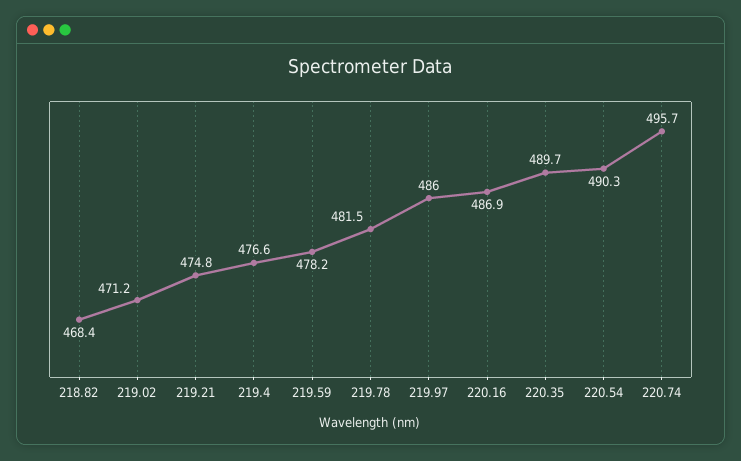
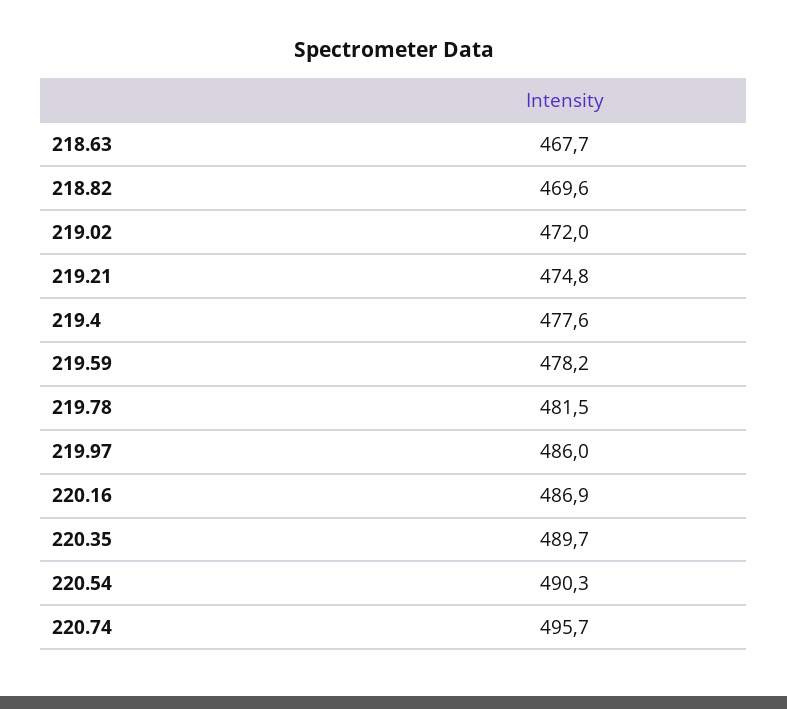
218.82: 468.4 -> 469.6
219.02: 471.2 -> 472
219.4: 476.6 -> 477.6
218.63: none -> 467.7

